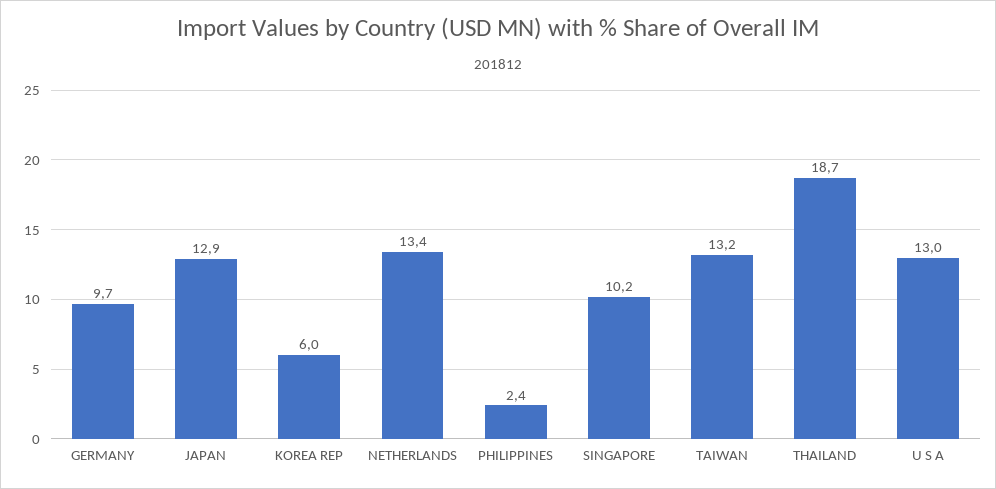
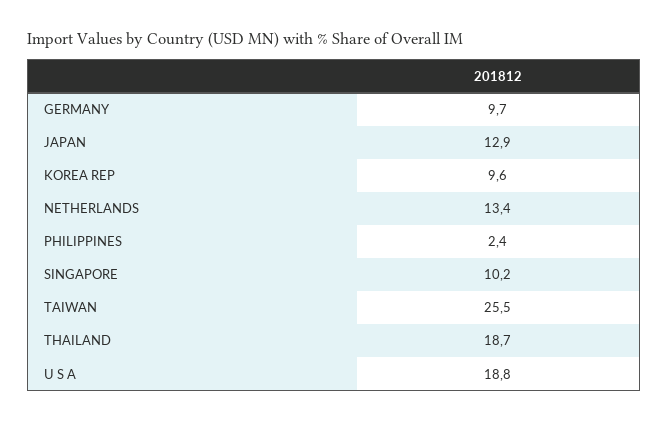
KOREA REP: 6 -> 9.6
TAIWAN: 13.2 -> 25.5
U S A: 13 -> 18.8

